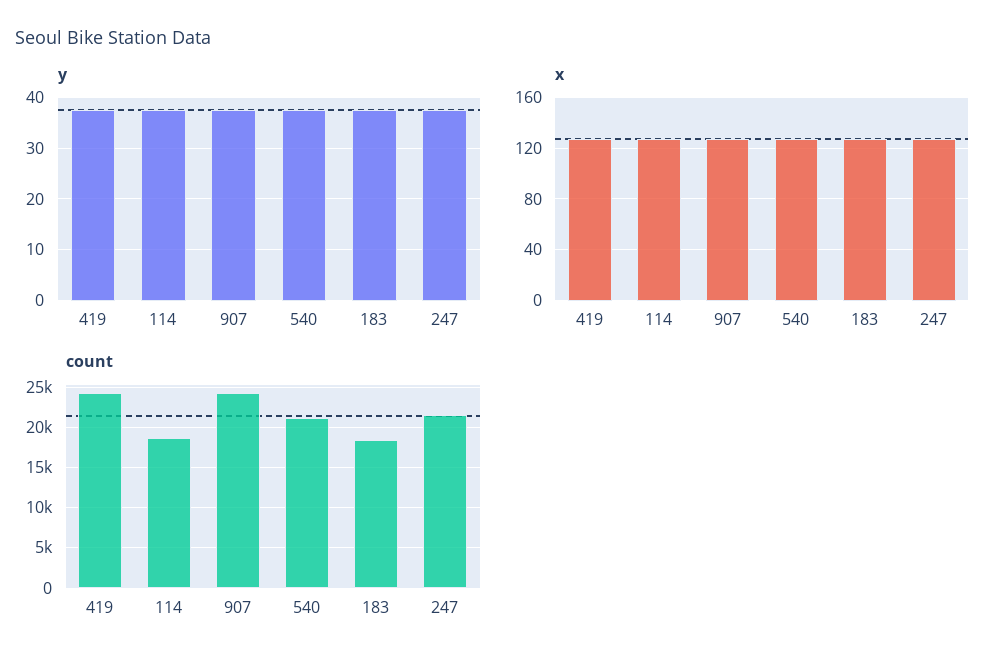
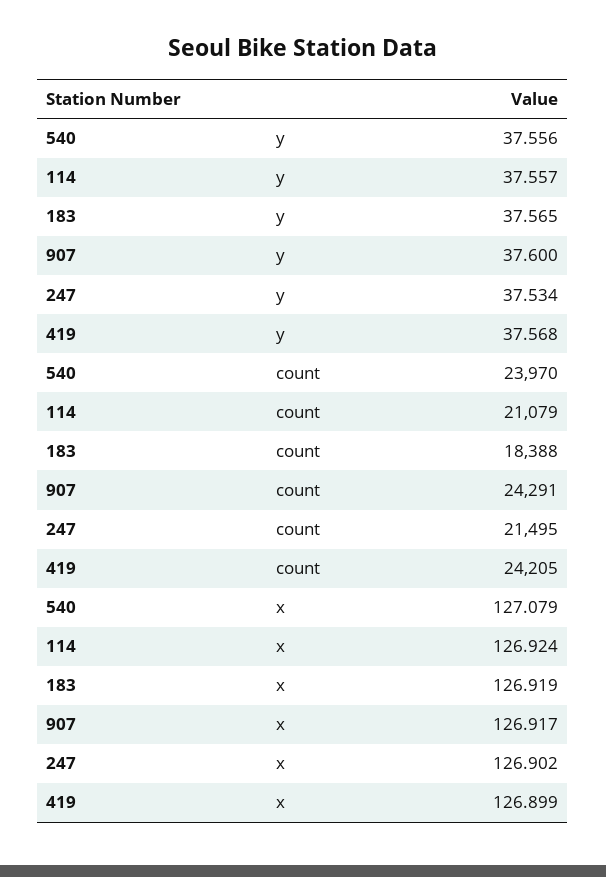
count, 114: 19000 -> 21079
count, 540: 21000 -> 23970

